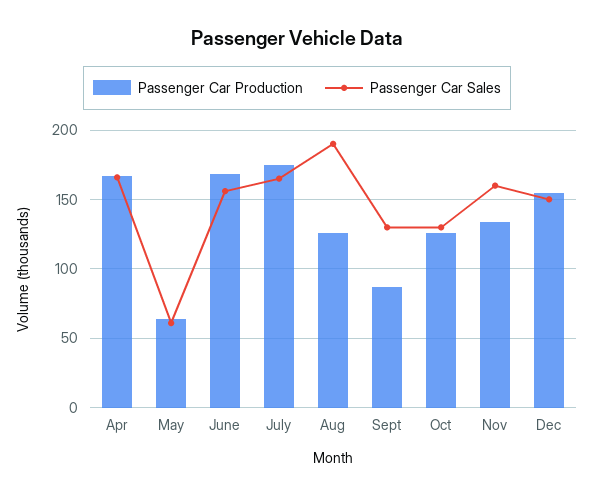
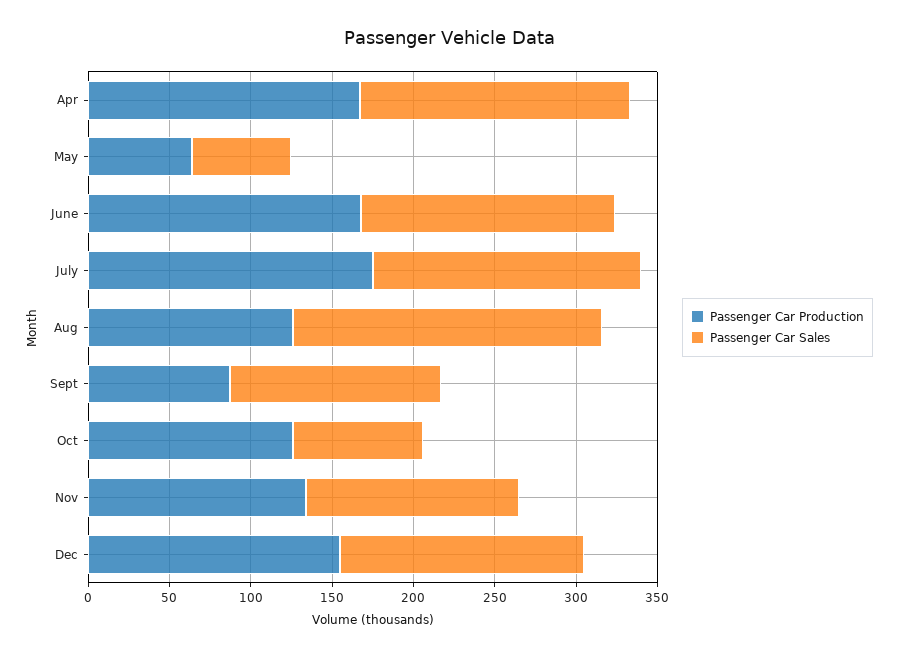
Passenger Car Sales, Oct: 130 -> 80
Passenger Car Sales, Nov: 160 -> 130

